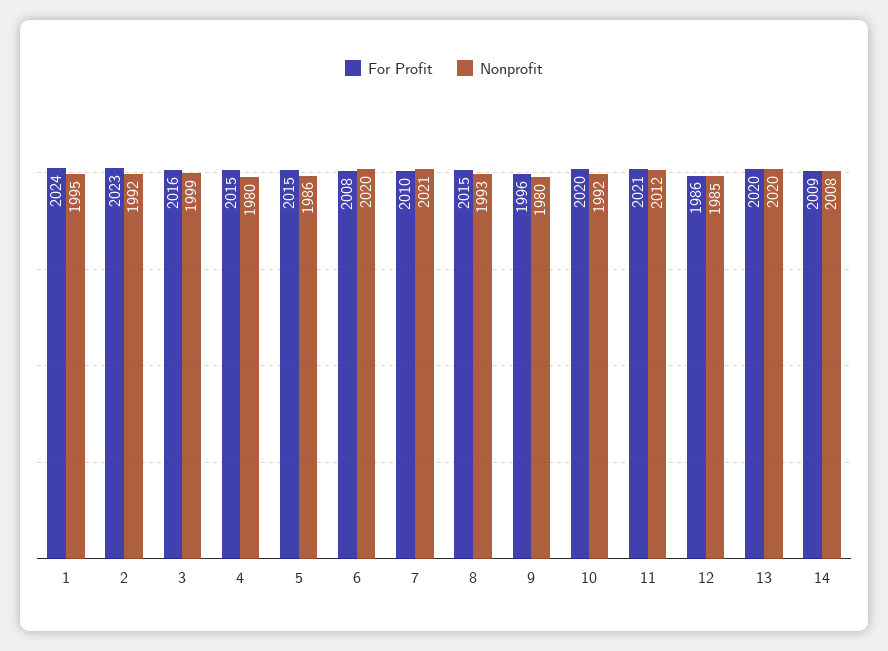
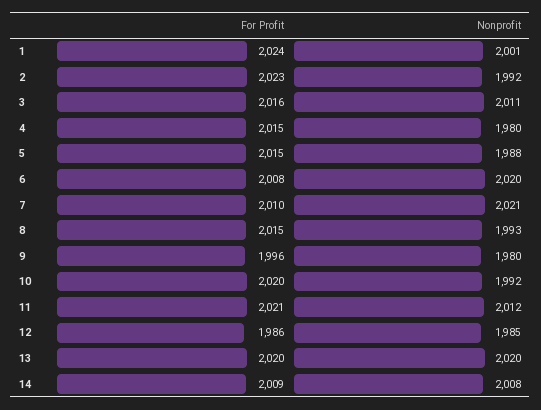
Nonprofit, 1: 1995 -> 2001
Nonprofit, 3: 1999 -> 2011
Nonprofit, 5: 1986 -> 1988

